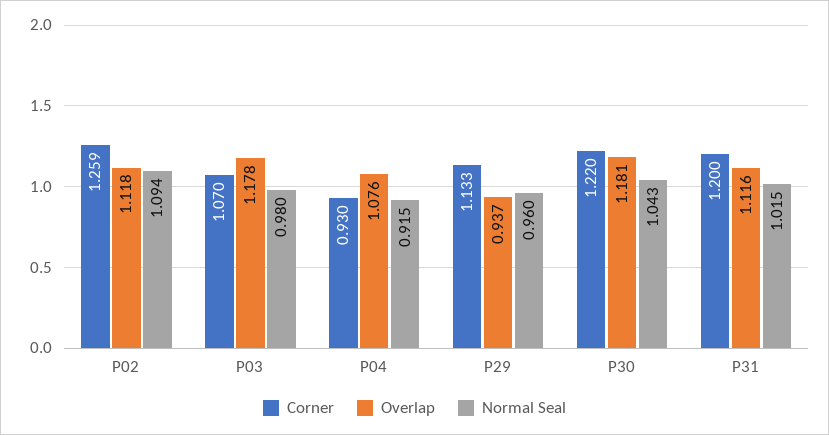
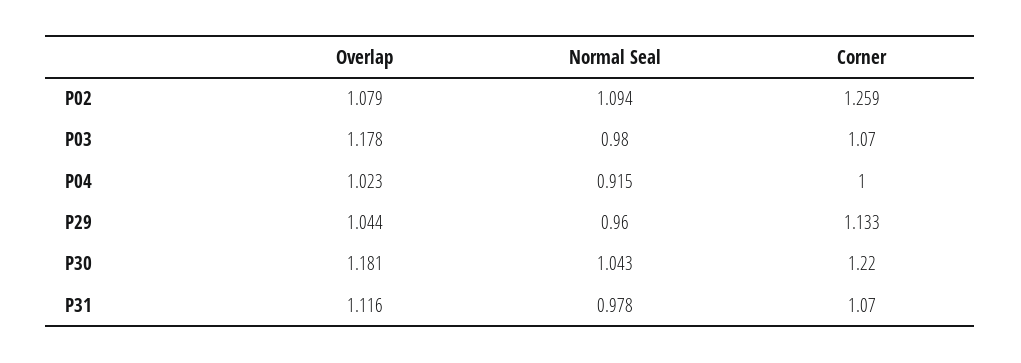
Overlap, P02: 1.118 -> 1.079
Corner, P04: 0.93 -> 1
Overlap, P04: 1.076 -> 1.023
Overlap, P29: 0.937 -> 1.044
Corner, P31: 1.2 -> 1.07
Normal Seal, P31: 1.015 -> 0.978

